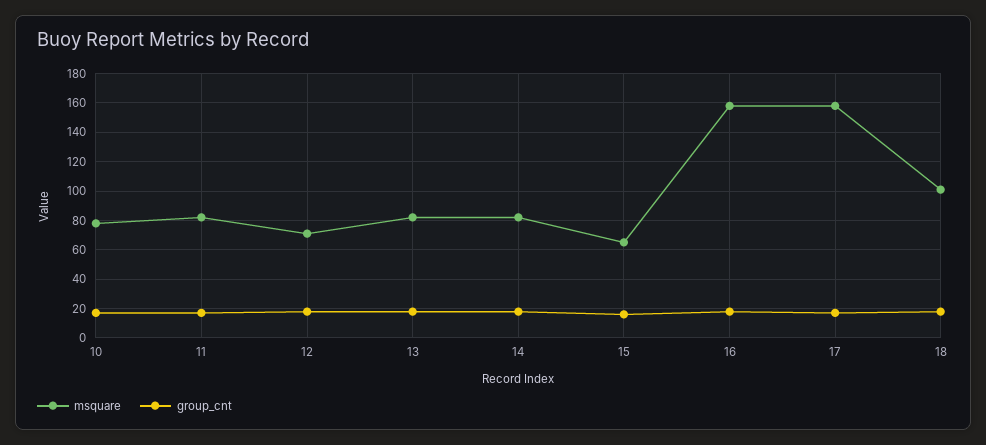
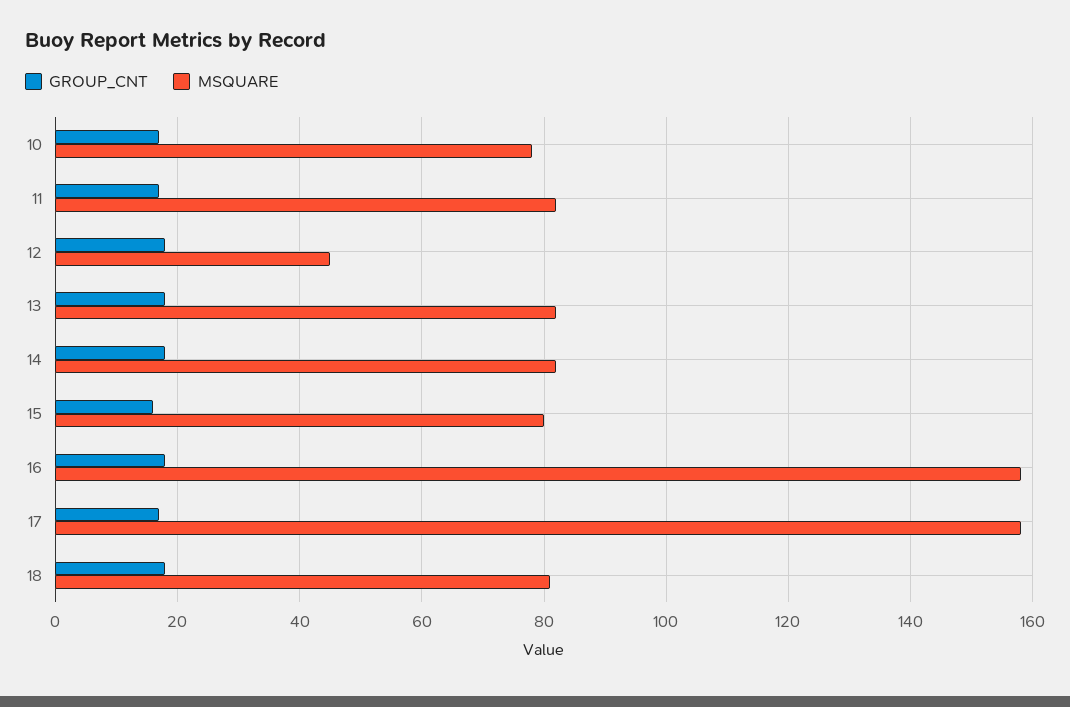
msquare, 12: 70 -> 45
msquare, 15: 65 -> 80
msquare, 18: 100 -> 80

